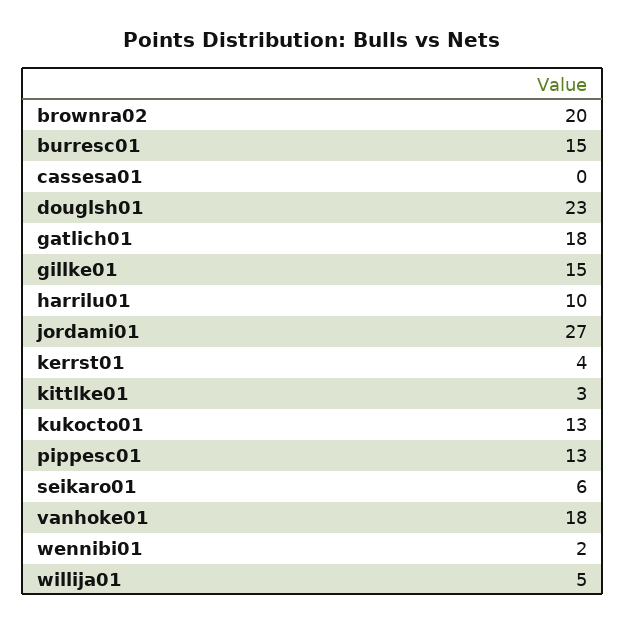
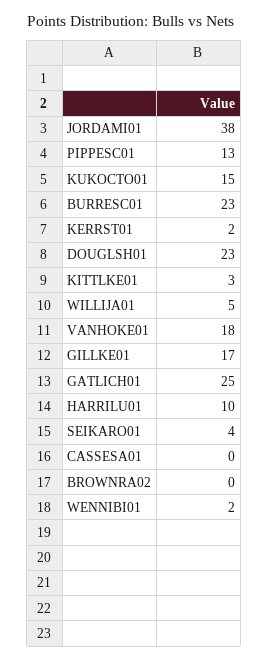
brownra02: 20 -> 0
burresc01: 15 -> 23
gatlich01: 18 -> 25
gillke01: 15 -> 17
jordami01: 27 -> 38
kerrst01: 4 -> 2
kukocto01: 13 -> 15
seikaro01: 6 -> 4

